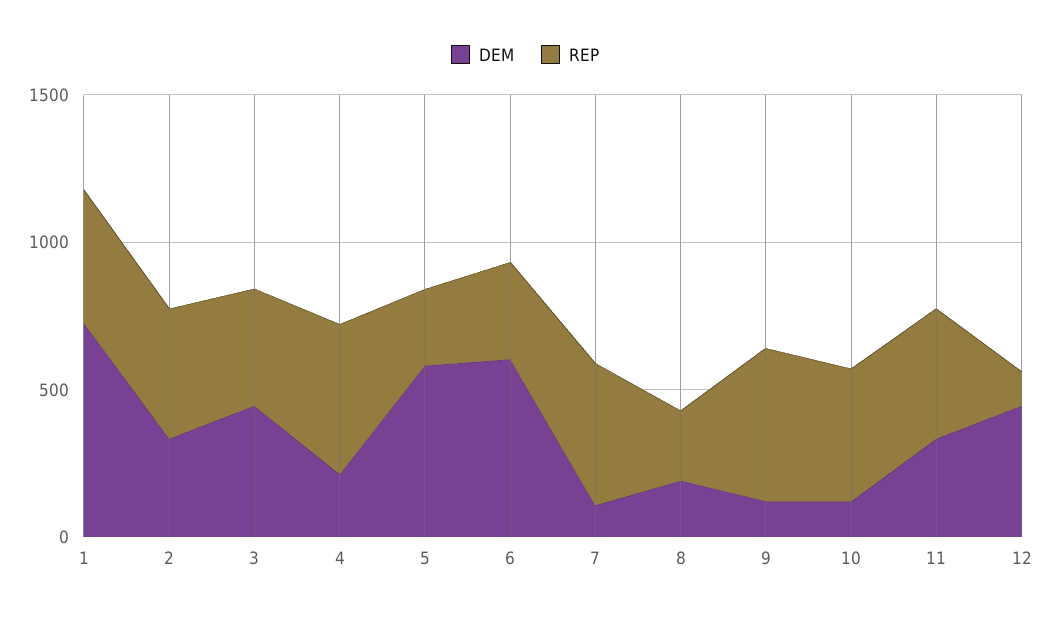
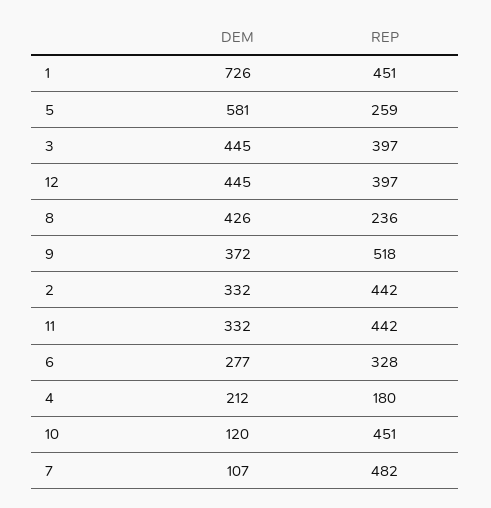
REP, 4: 500 -> 180
DEM, 6: 600 -> 277
DEM, 8: 200 -> 426
DEM, 9: 100 -> 372
REP, 12: 100 -> 397

